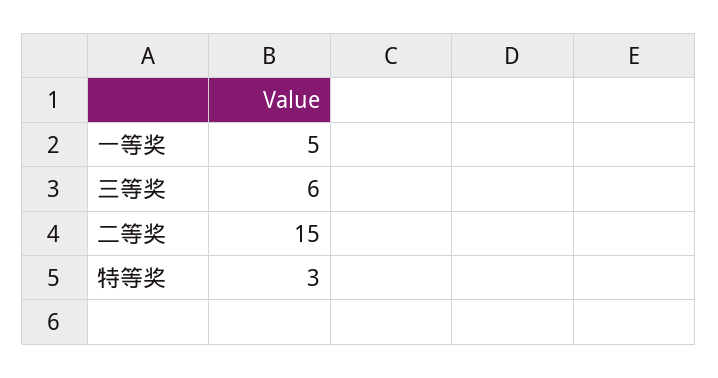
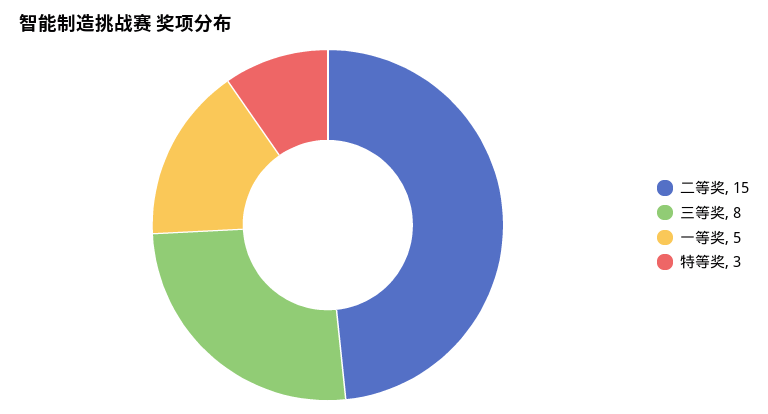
三等奖: 6 -> 8

